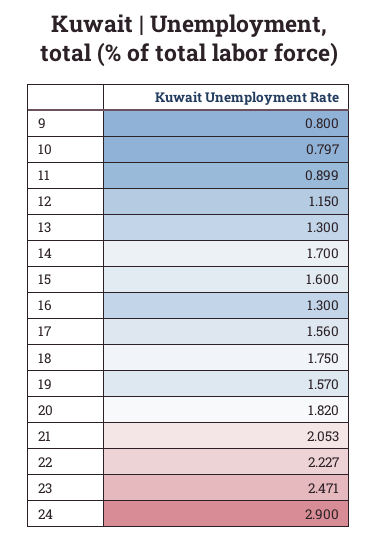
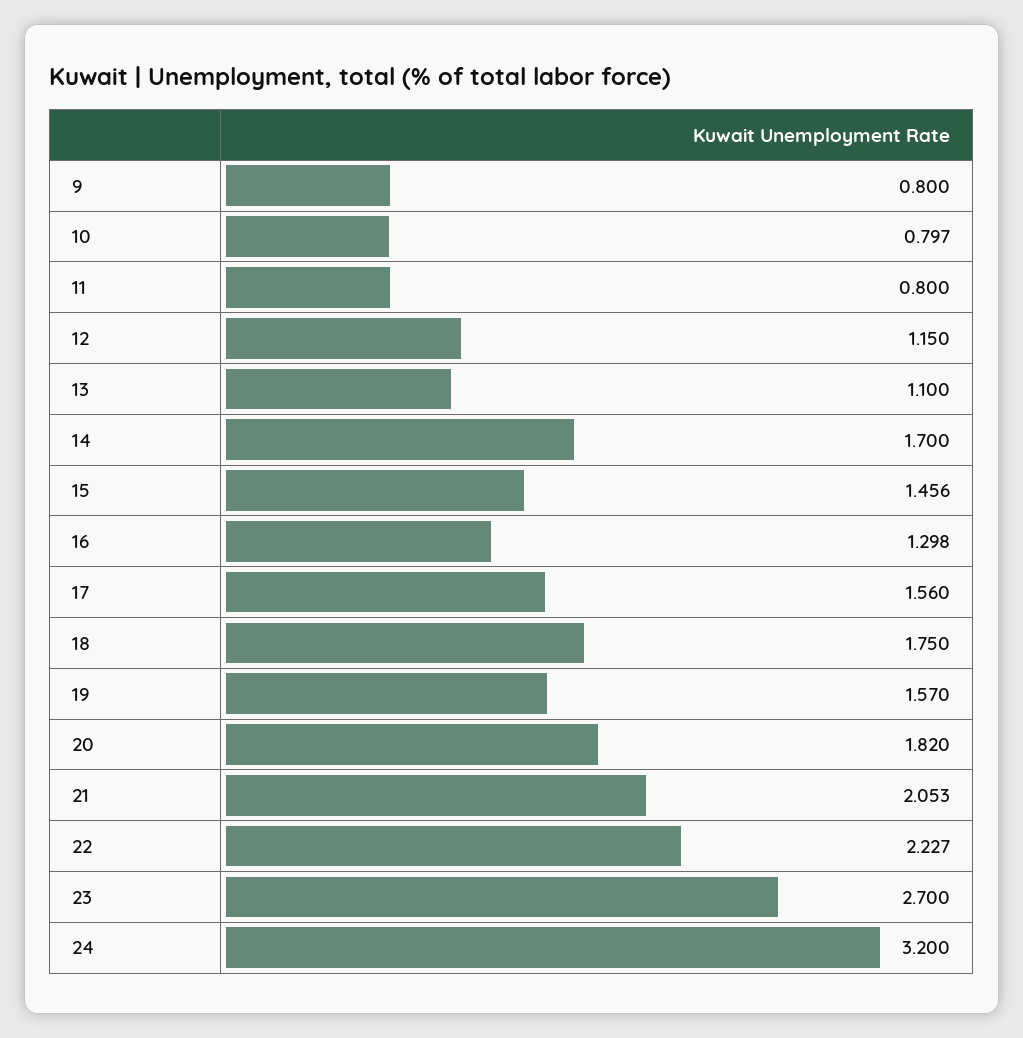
11: 0.899 -> 0.8
13: 1.3 -> 1.1
15: 1.6 -> 1.456
16: 1.3 -> 1.298
23: 2.471 -> 2.7
24: 2.9 -> 3.2

